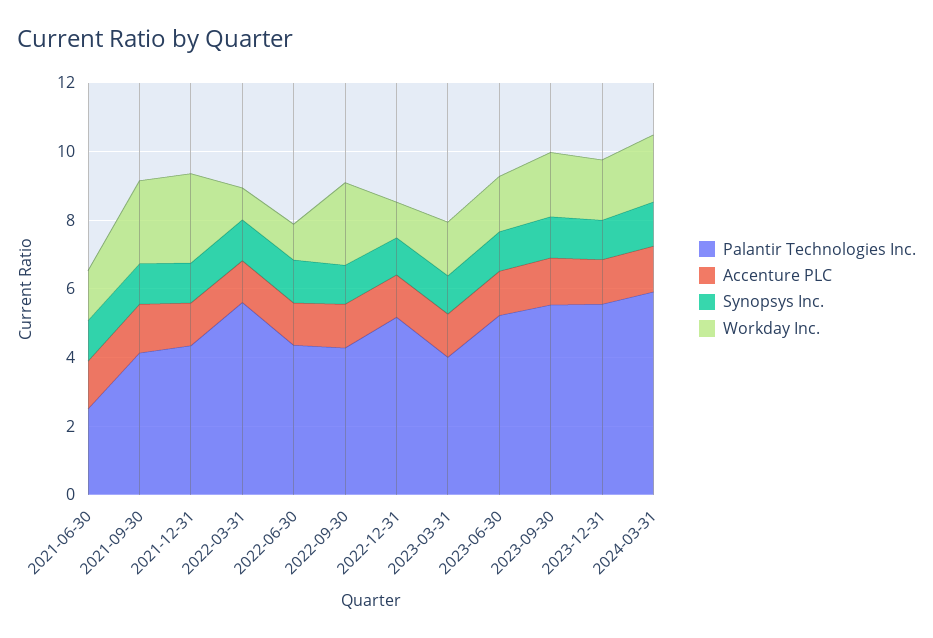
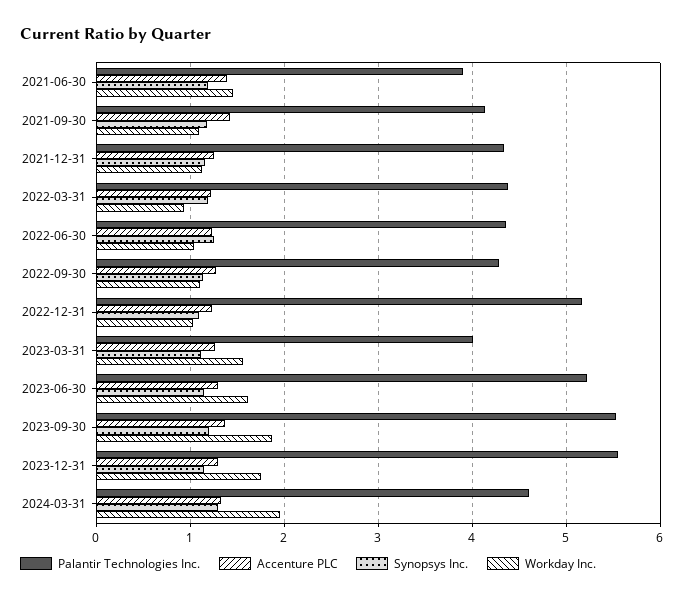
Palantir Technologies Inc., 2021-06-30: 2.5 -> 3.9
Workday Inc., 2021-09-30: 2.5 -> 1.1
Workday Inc., 2021-12-31: 2.5 -> 1.1
Palantir Technologies Inc., 2022-03-31: 5.5 -> 4.4
Workday Inc., 2022-09-30: 2.5 -> 1.1
Palantir Technologies Inc., 2024-03-31: 6 -> 4.6

